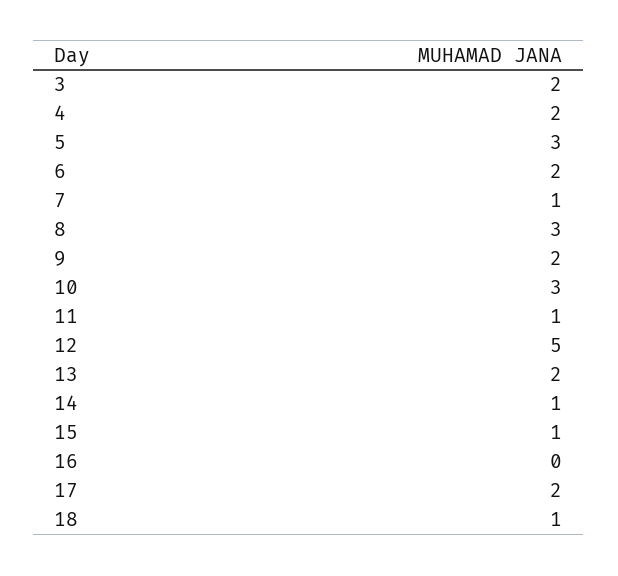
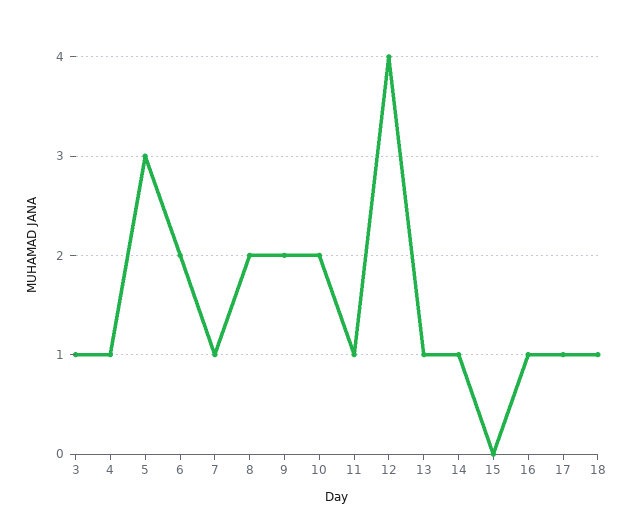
3: 2 -> 1
4: 2 -> 1
8: 3 -> 2
10: 3 -> 2
12: 5 -> 4
13: 2 -> 1
15: 1 -> 0
16: 0 -> 1
17: 2 -> 1

